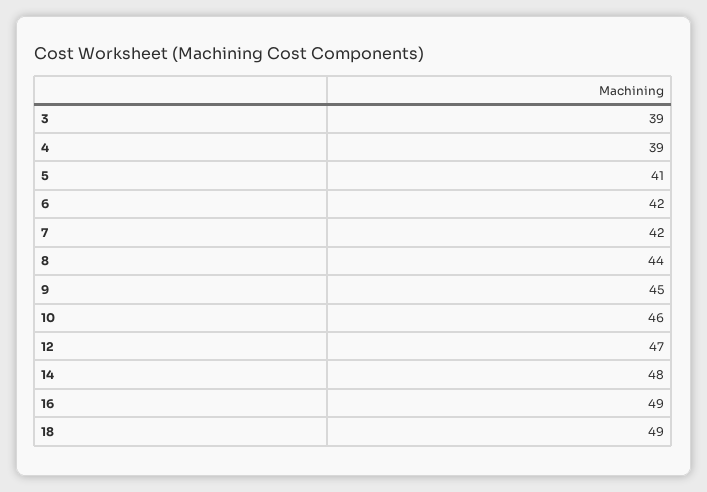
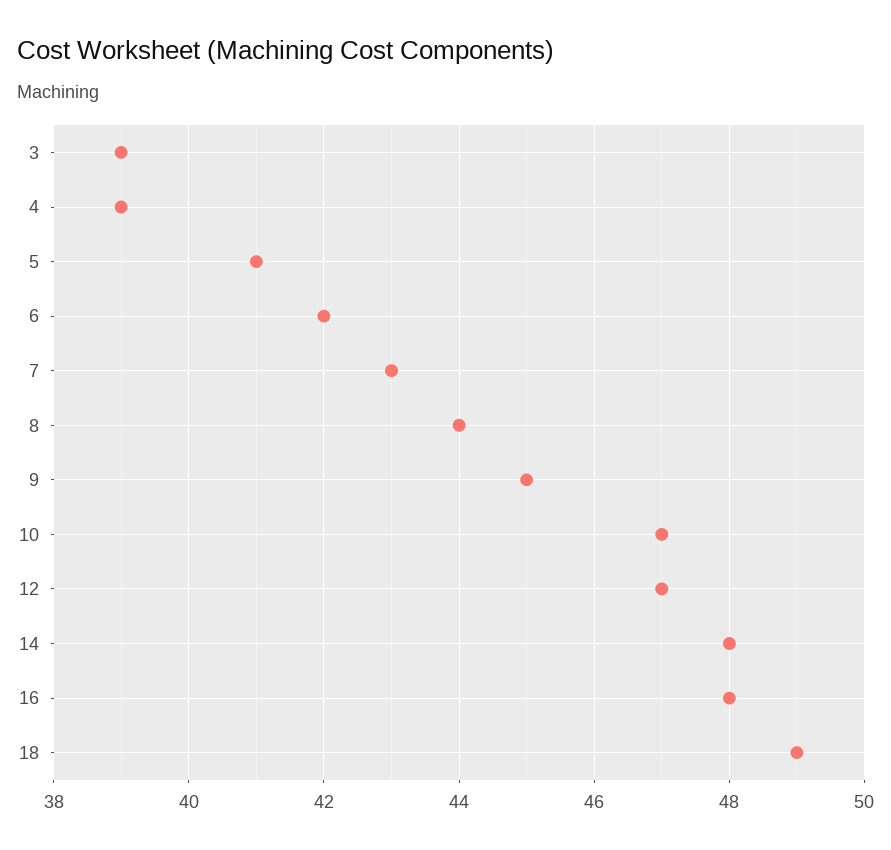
7: 42 -> 43
10: 46 -> 47
16: 49 -> 48

